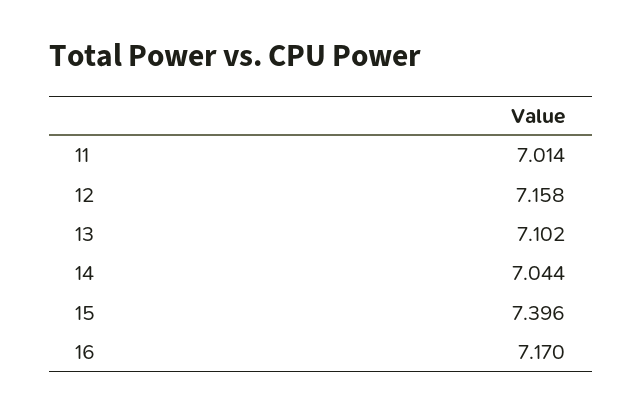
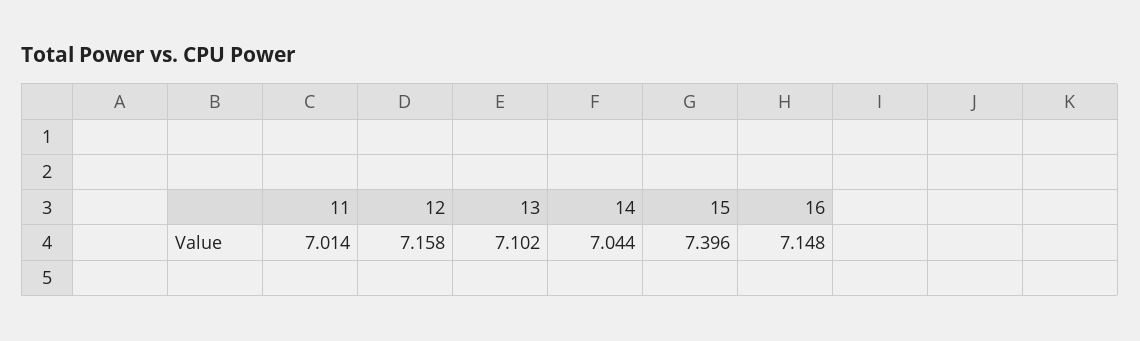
16: 7.17 -> 7.148

